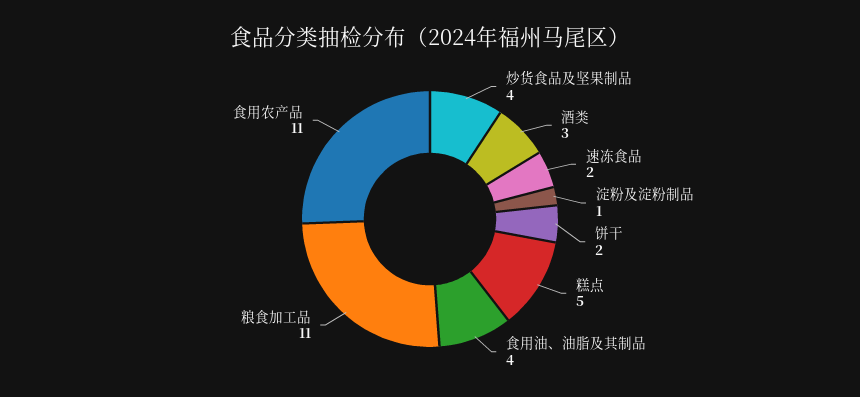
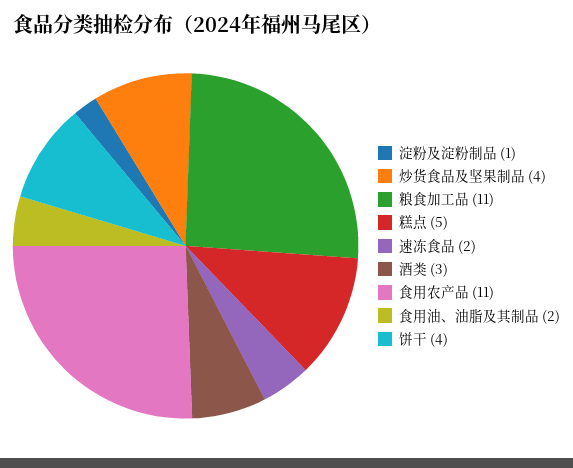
饼干: 2 -> 4
食用油、油脂及其制品: 4 -> 2

